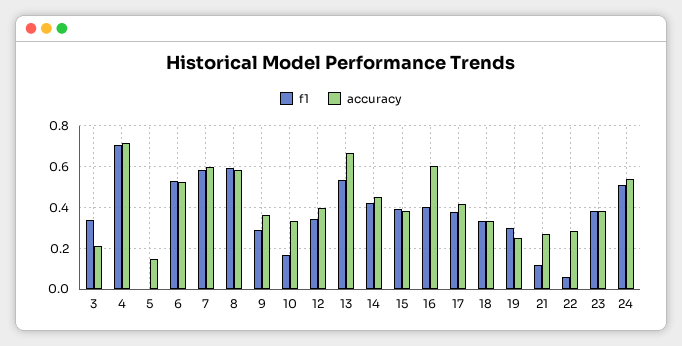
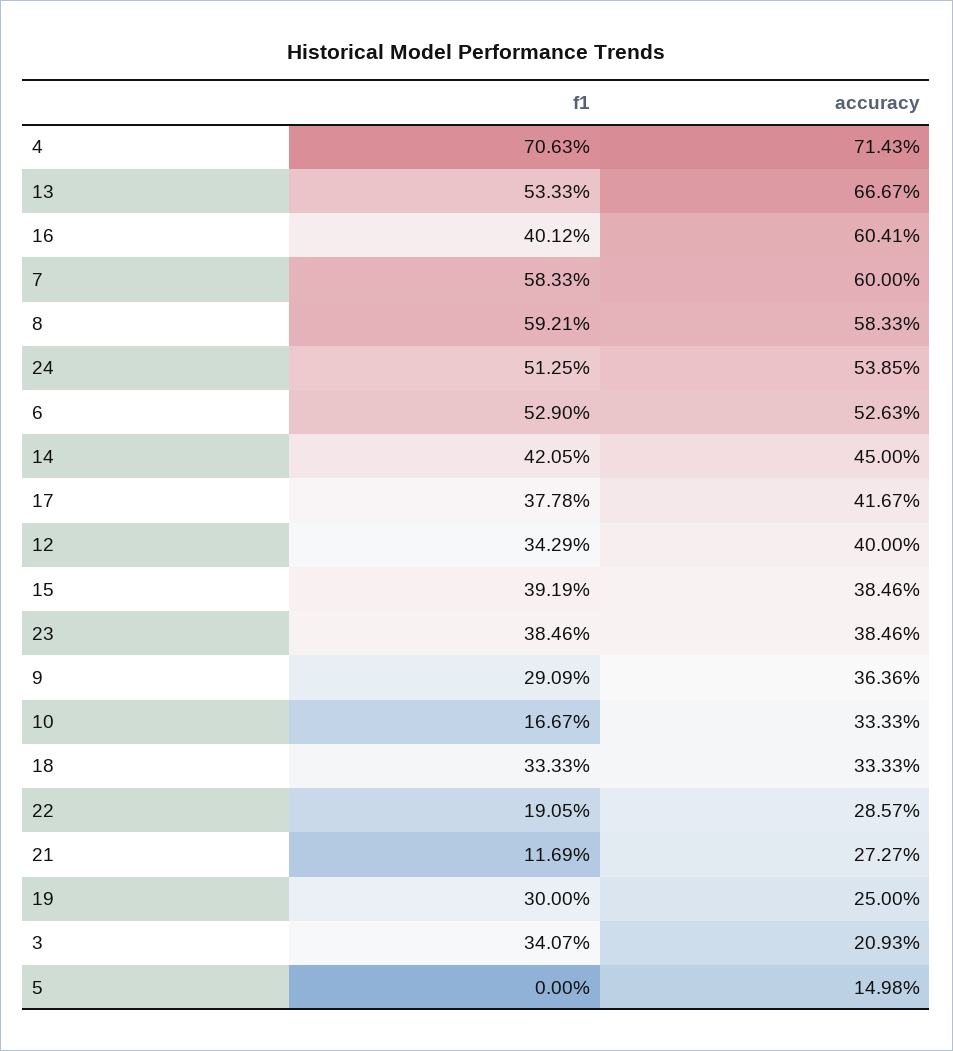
f1, 22: 0.05 -> 0.1905

